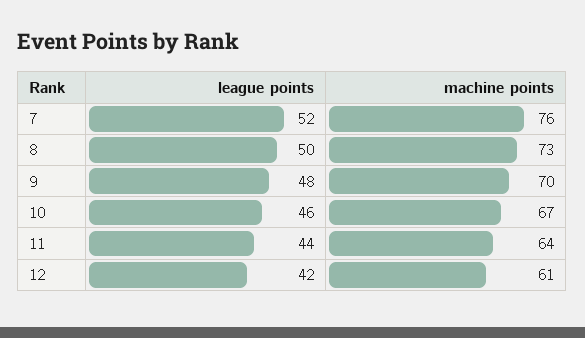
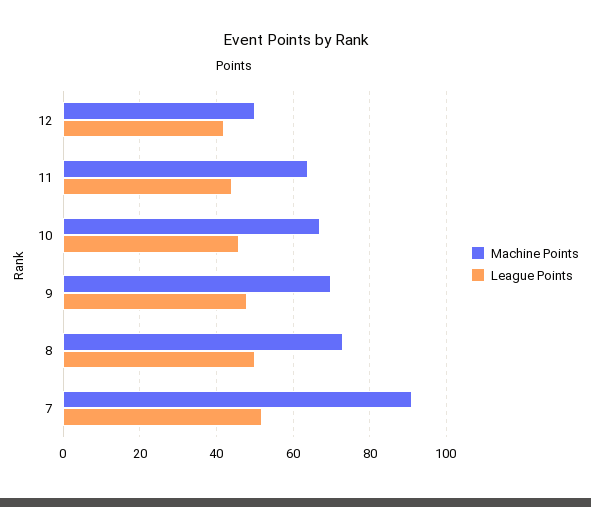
machine points, 7: 76 -> 90
machine points, 12: 61 -> 50

